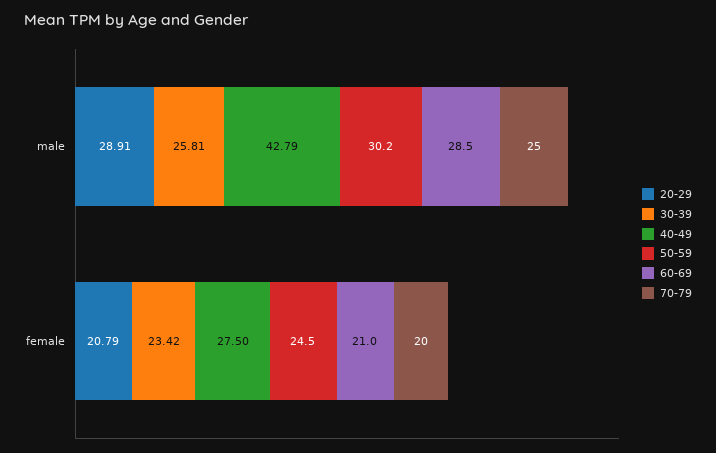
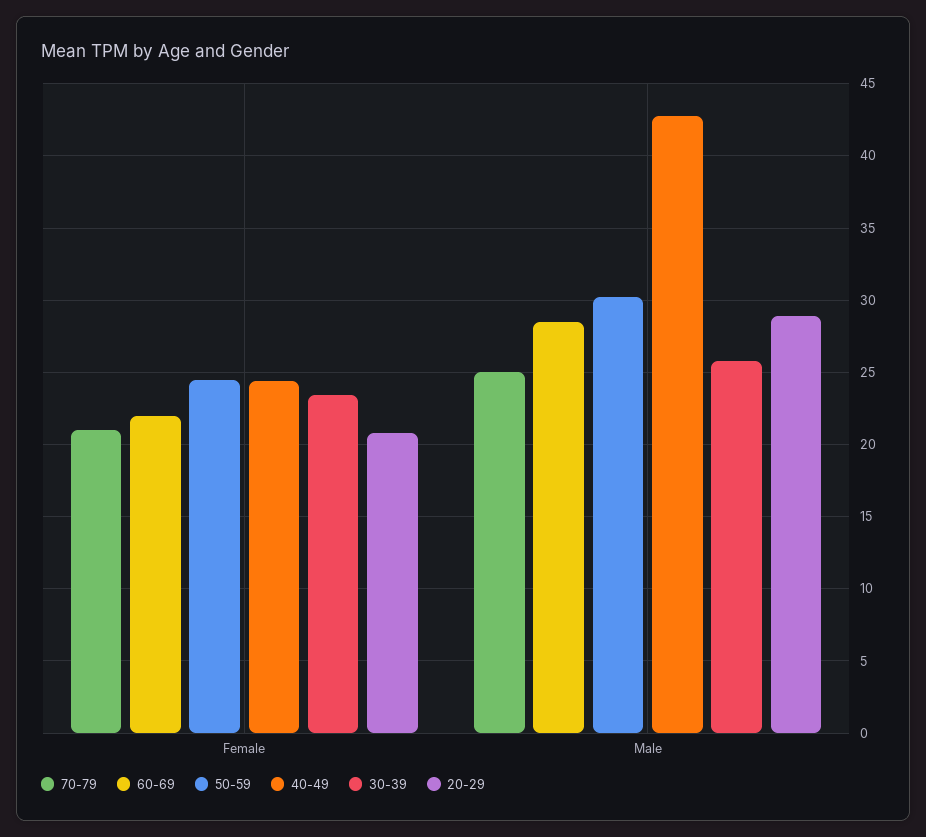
40-49, female: 27.5 -> 24.5
60-69, female: 21 -> 22
70-79, female: 20 -> 21

